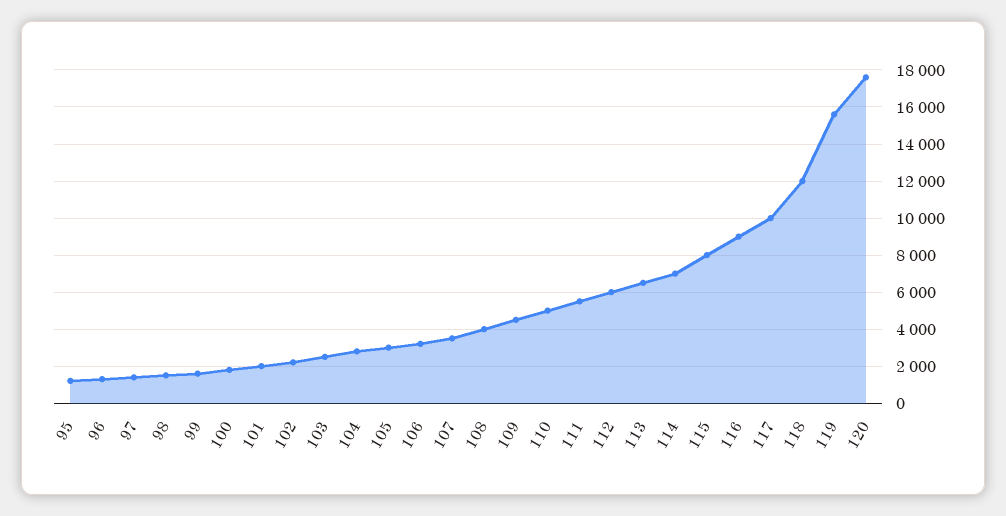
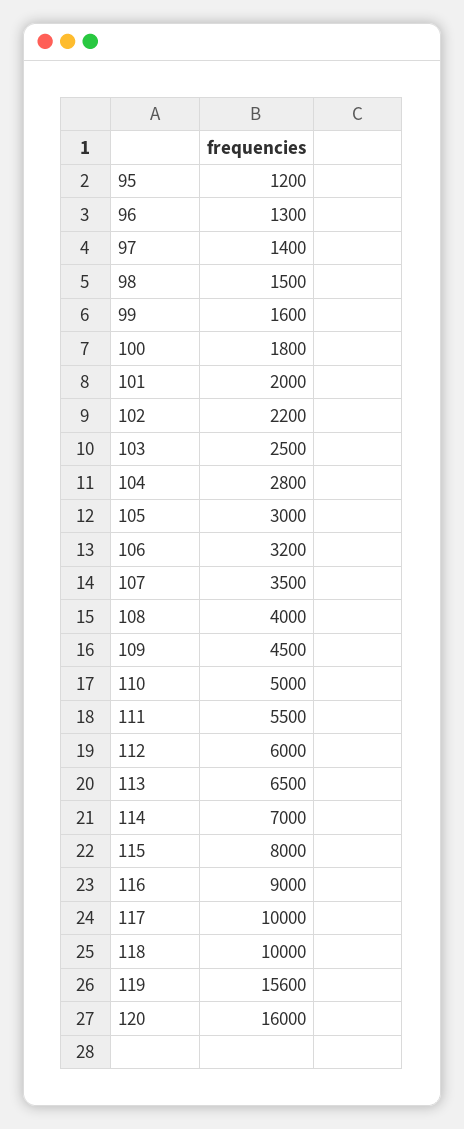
118: 12000 -> 10000
120: 17500 -> 16000

